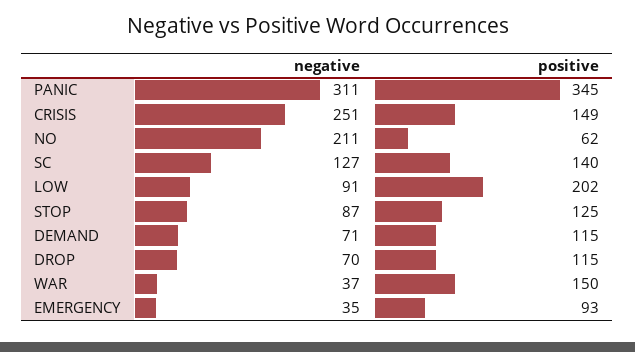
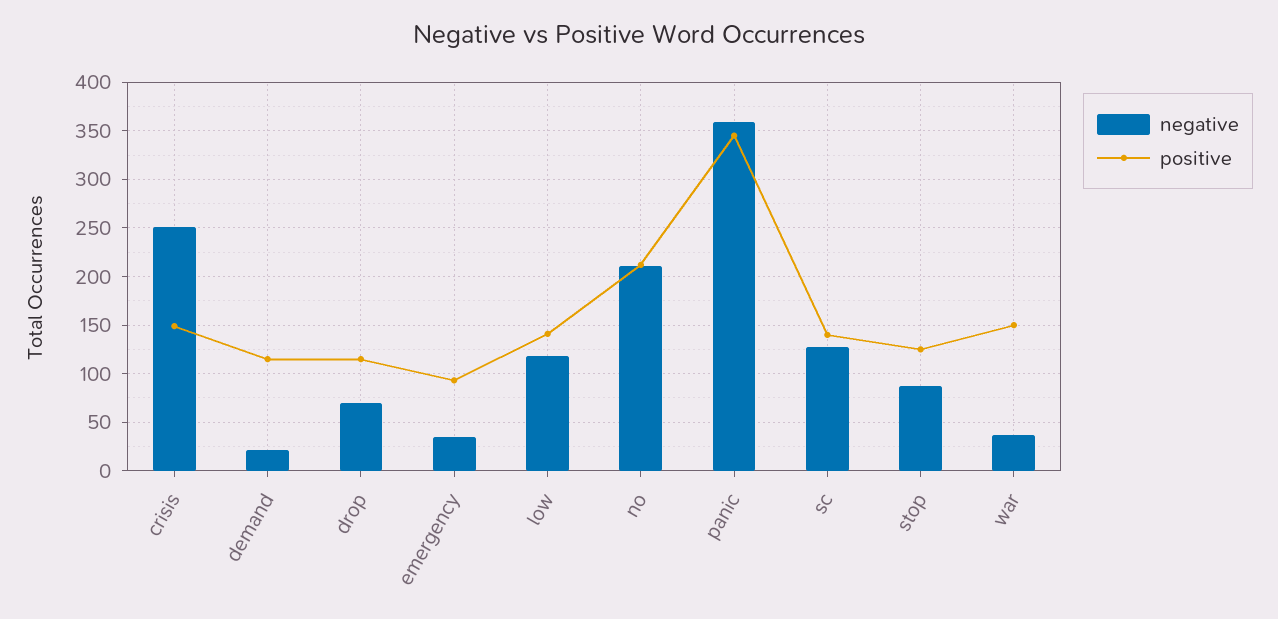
negative, PANIC: 311 -> 360
positive, NO: 62 -> 210
negative, LOW: 91 -> 120
positive, LOW: 202 -> 140
negative, DEMAND: 71 -> 20

